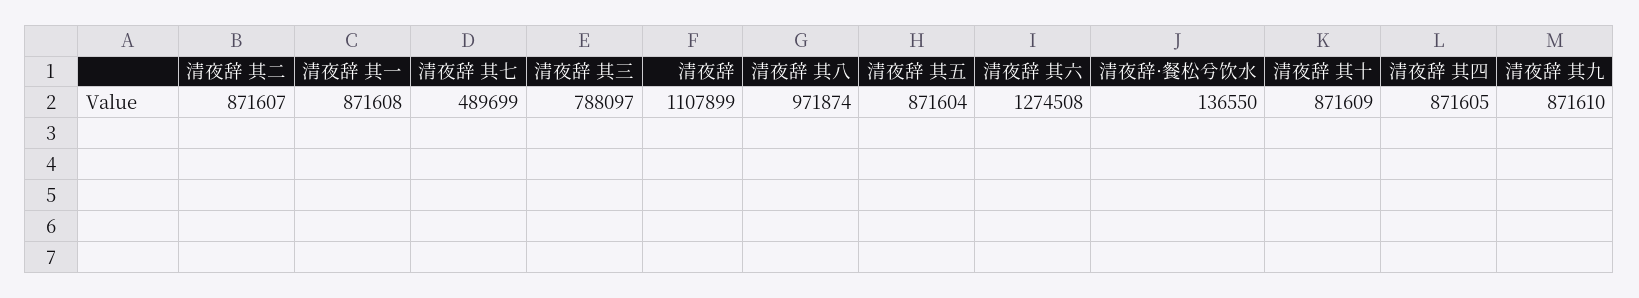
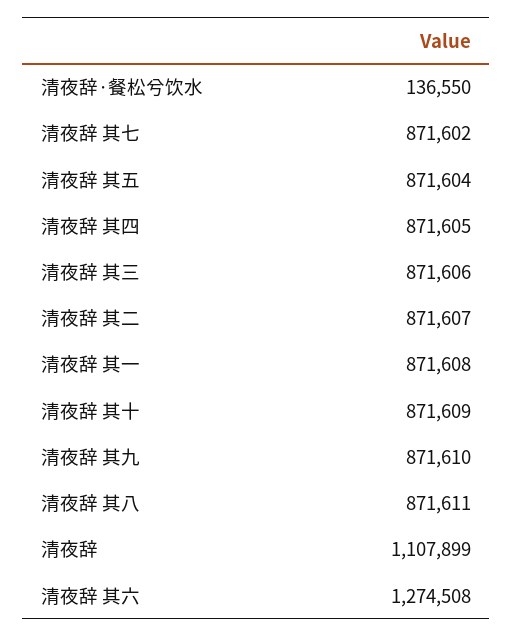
清夜辞 其七: 489699 -> 871602
清夜辞 其三: 788097 -> 871606
清夜辞 其八: 971874 -> 871611

